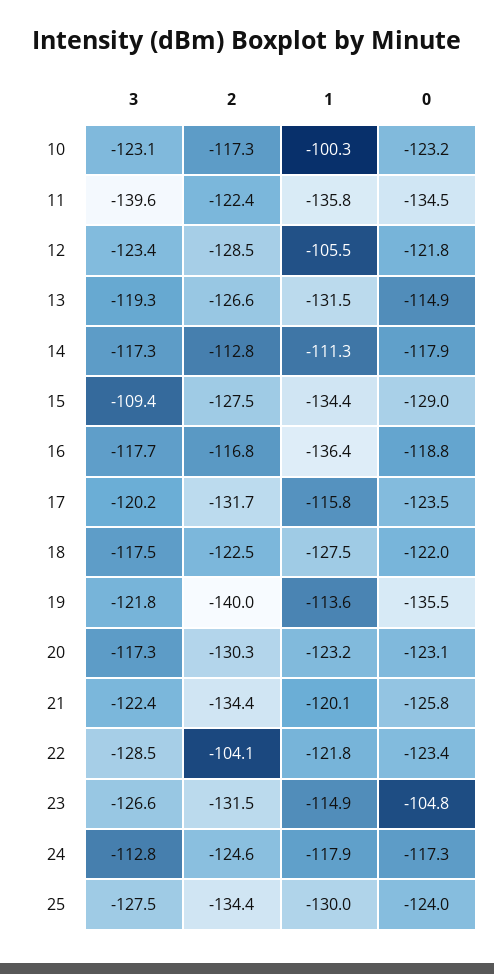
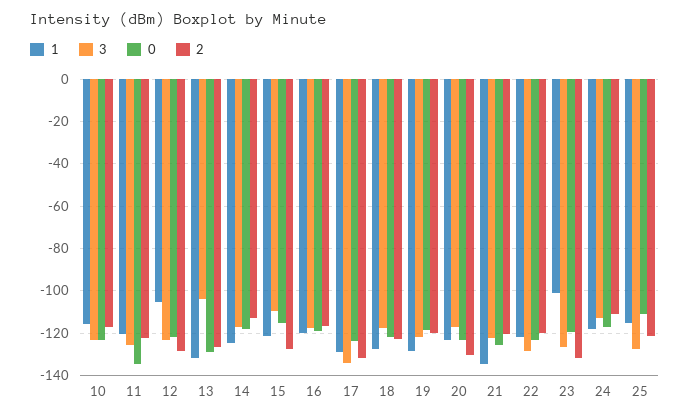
1, 10: -100.3 -> -115
3, 11: -139.6 -> -125
1, 11: -135.8 -> -120
3, 13: -119.3 -> -105
0, 13: -114.9 -> -130
1, 14: -111.3 -> -125
1, 15: -134.4 -> -120
0, 15: -129 -> -115
1, 16: -136.4 -> -120
3, 17: -120.2 -> -135
1, 17: -115.8 -> -130
2, 19: -140 -> -120
1, 19: -113.6 -> -130
0, 19: -135.5 -> -120
2, 21: -134.4 -> -120
1, 21: -120.1 -> -135
2, 22: -104.1 -> -120
1, 23: -114.9 -> -100
0, 23: -104.8 -> -120
2, 24: -124.6 -> -110
2, 25: -134.4 -> -120
1, 25: -130 -> -115
0, 25: -124 -> -110

